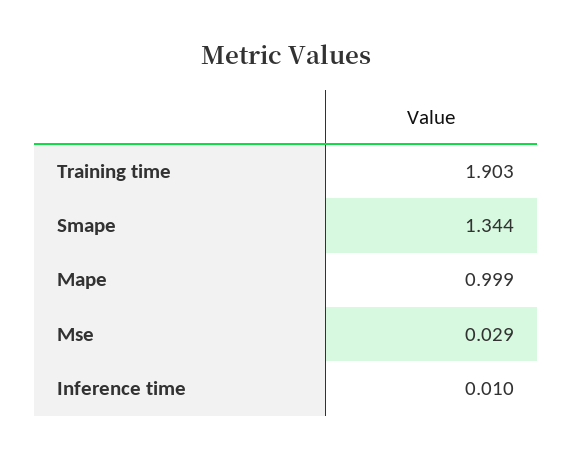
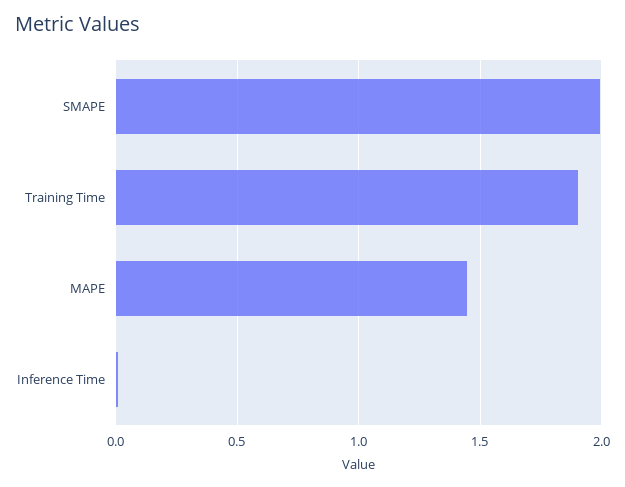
Smape: 1.344 -> 2
Mape: 0.999 -> 1.45
Mse: 0.029 -> none

